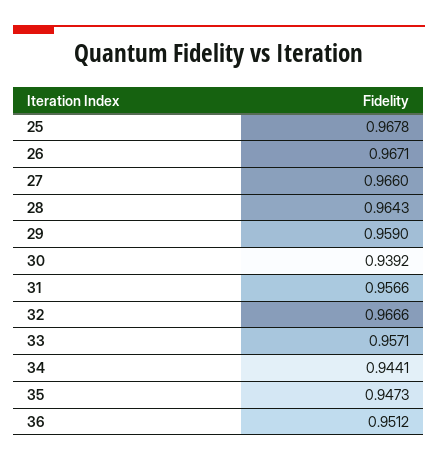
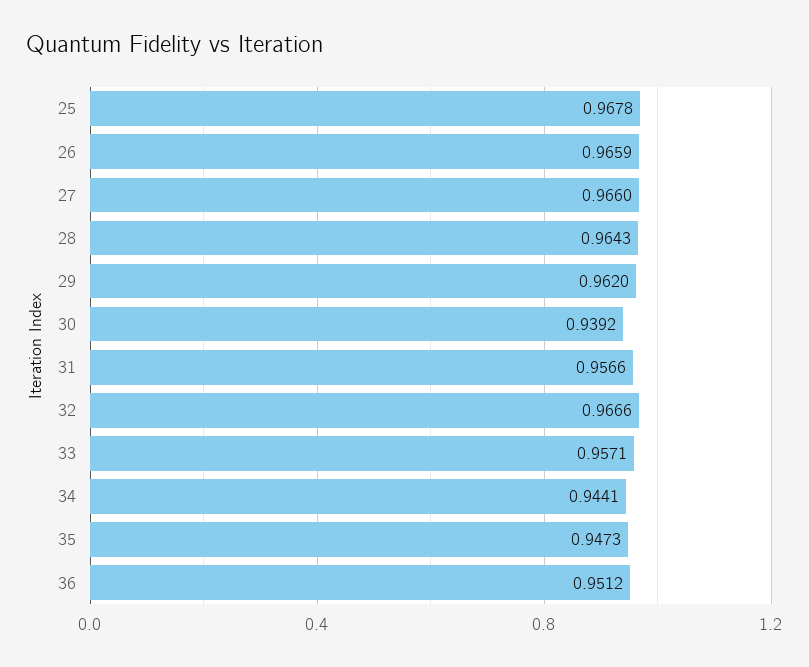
26: 0.9671 -> 0.9659
29: 0.959 -> 0.962

